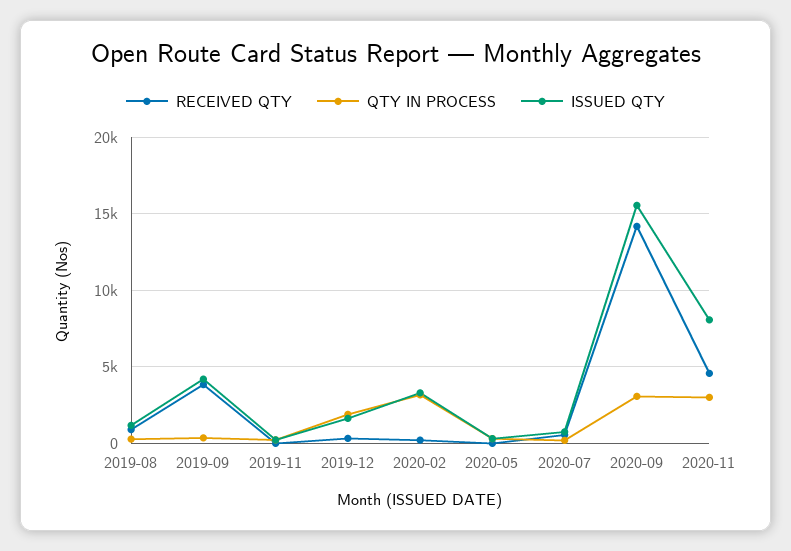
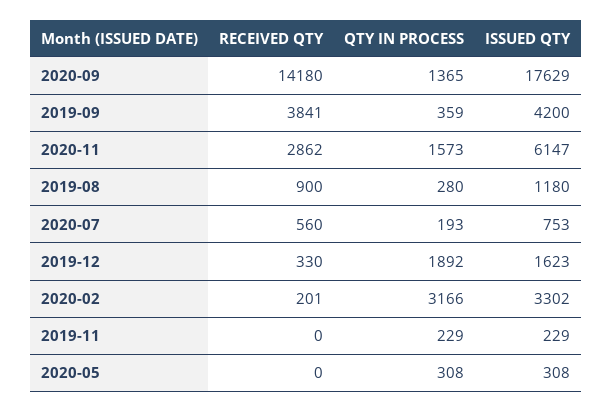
QTY IN PROCESS, 2020-09: 3000 -> 1365
ISSUED QTY, 2020-09: 15500 -> 17629
RECEIVED QTY, 2020-11: 4500 -> 2862
QTY IN PROCESS, 2020-11: 3000 -> 1573
ISSUED QTY, 2020-11: 8000 -> 6147

